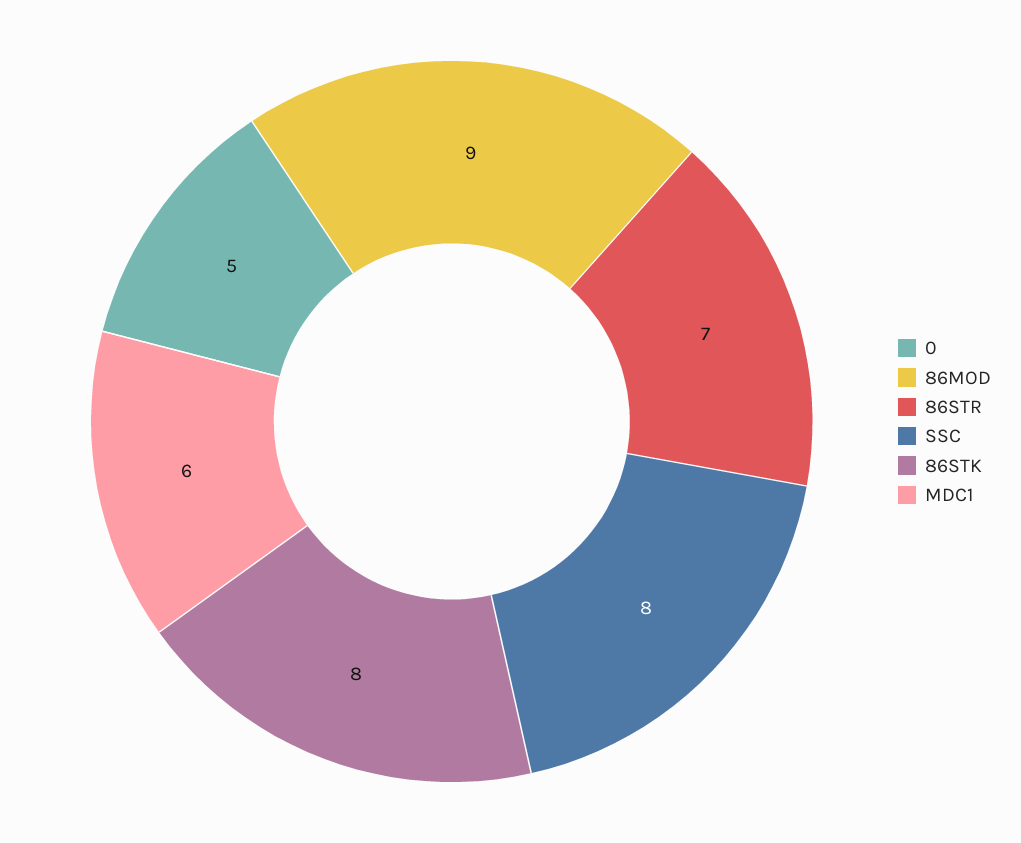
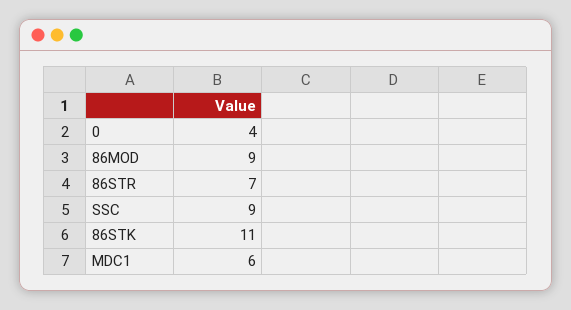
0: 5 -> 4
SSC: 8 -> 9
86STK: 8 -> 11

